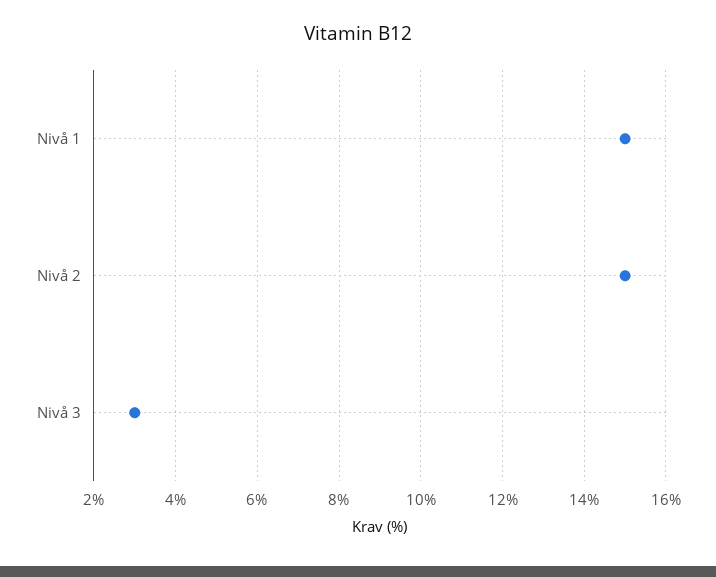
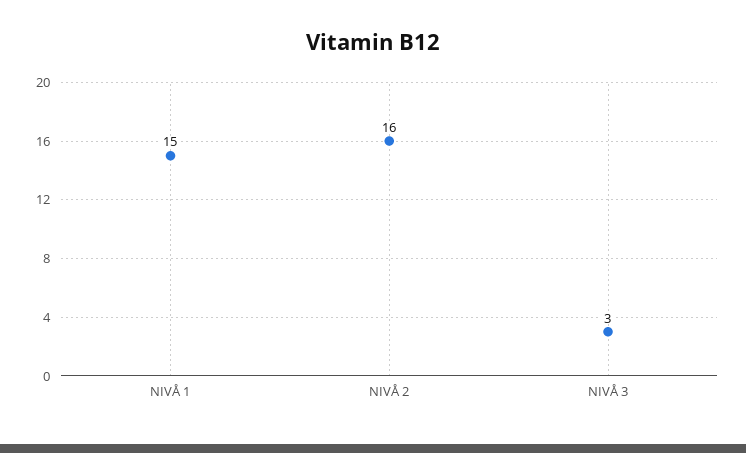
Nivå 2: 15 -> 16

